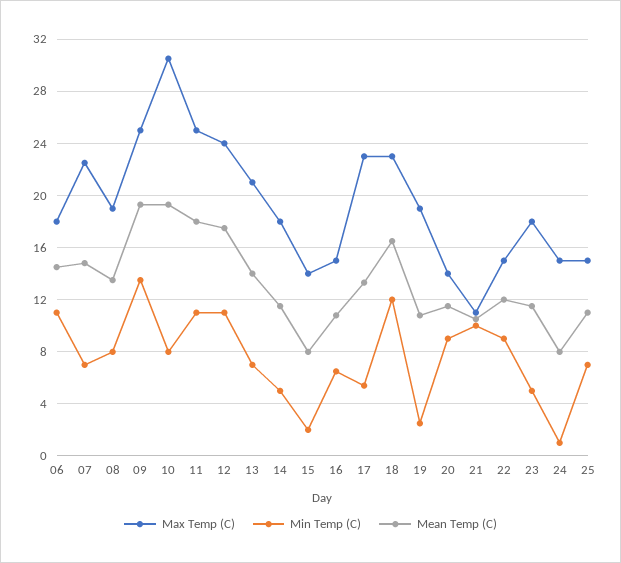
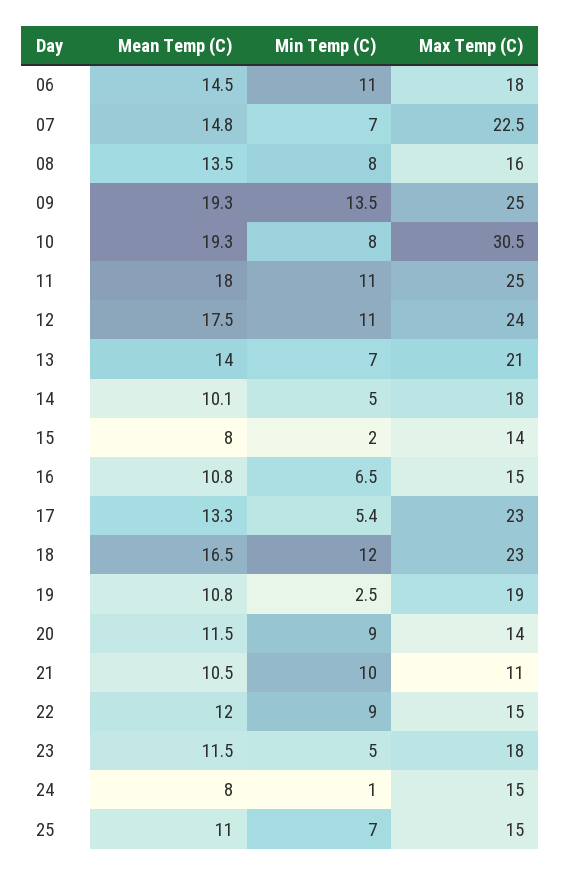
Max Temp (C), 08: 19 -> 16
Mean Temp (C), 14: 11.5 -> 10.1

